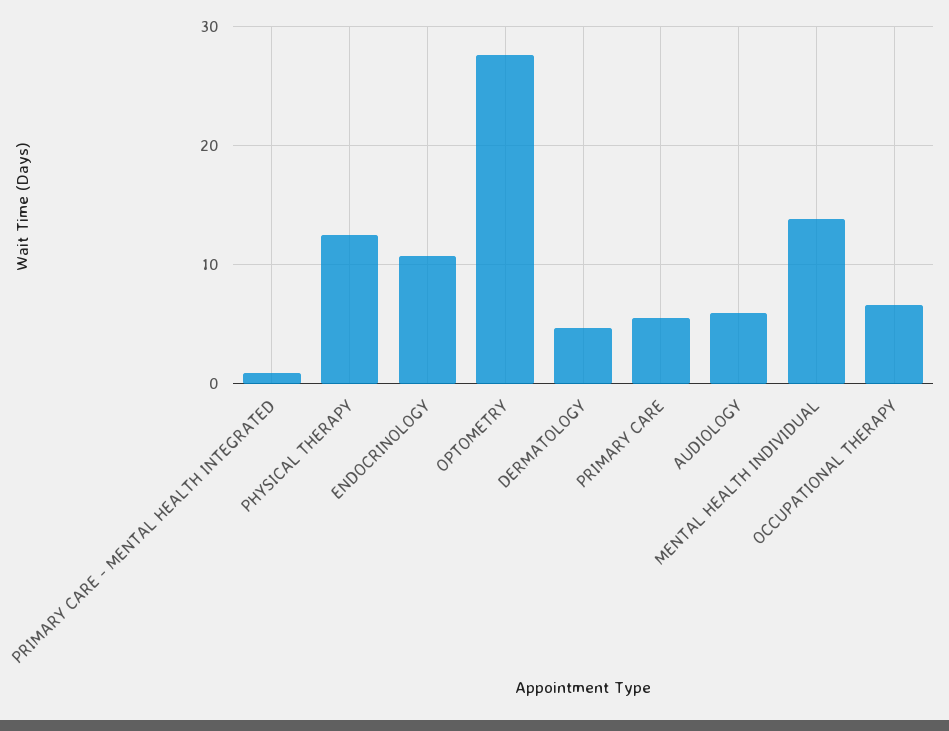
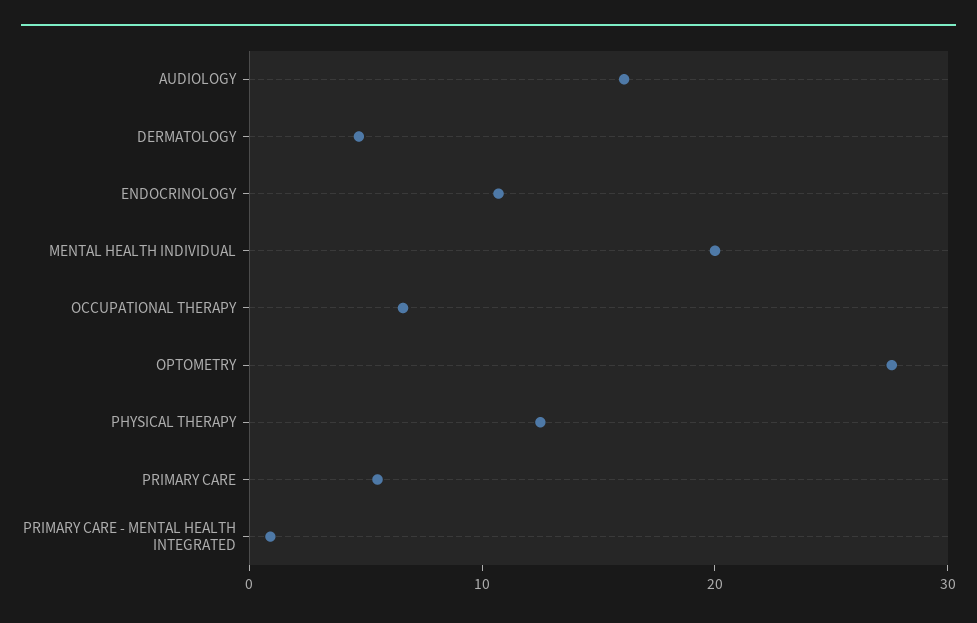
AUDIOLOGY: 6 -> 16
MENTAL HEALTH INDIVIDUAL: 14 -> 20

